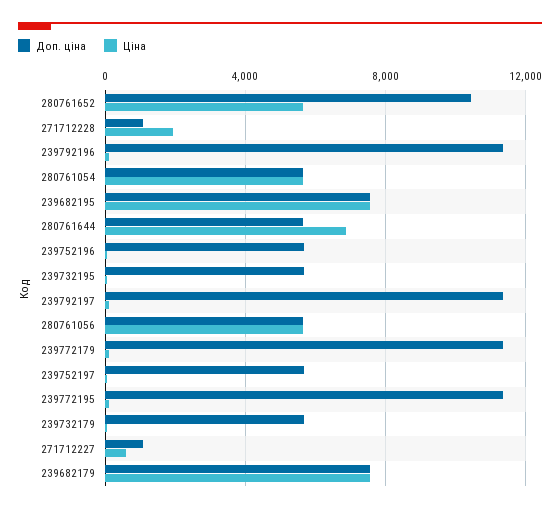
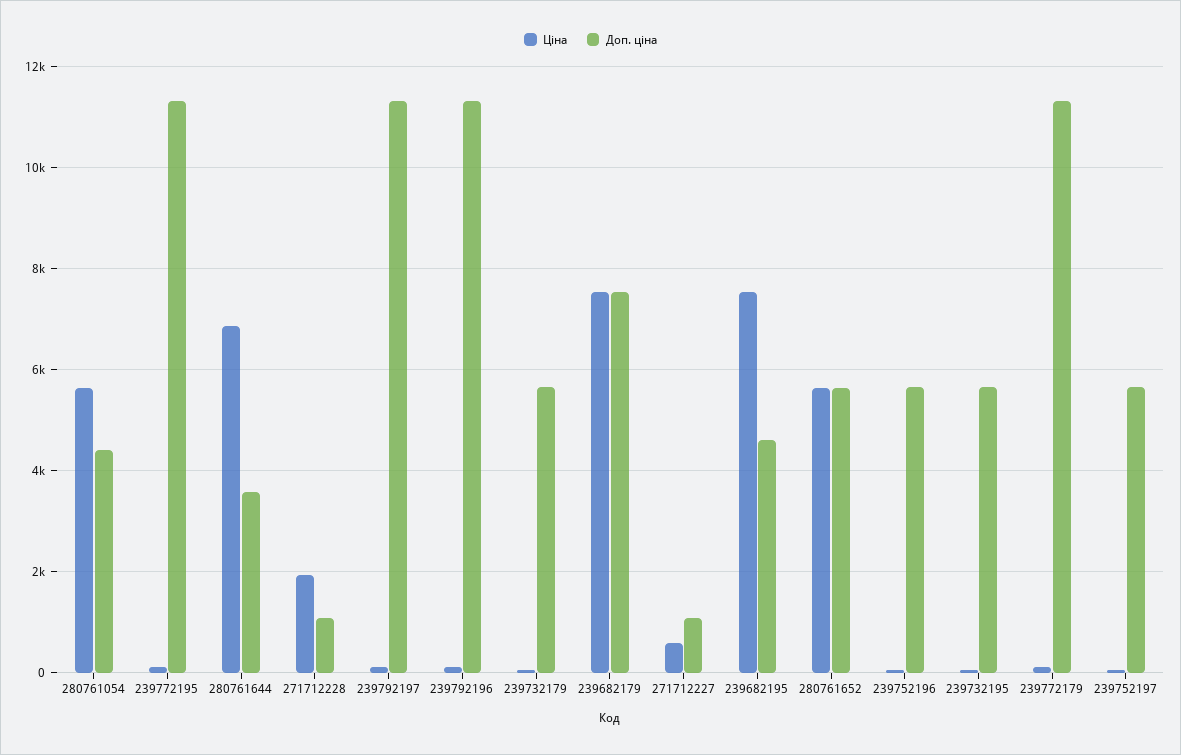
Доп. ціна, 280761652: 10500 -> 5600
Доп. ціна, 280761054: 5500 -> 4400
Доп. ціна, 239682195: 7500 -> 4600
Доп. ціна, 280761644: 5500 -> 3600
Доп. ціна, 280761056: 5500 -> none
Ціна, 280761056: 5500 -> none

